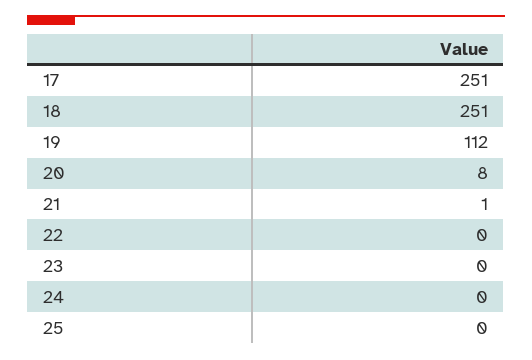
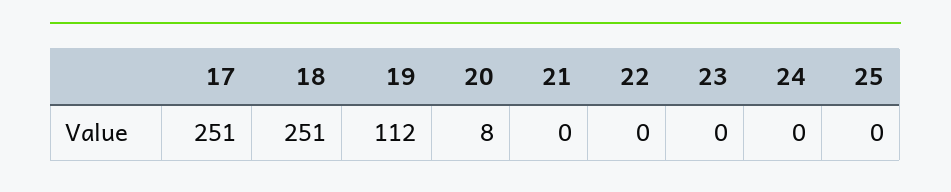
21: 1 -> 0

